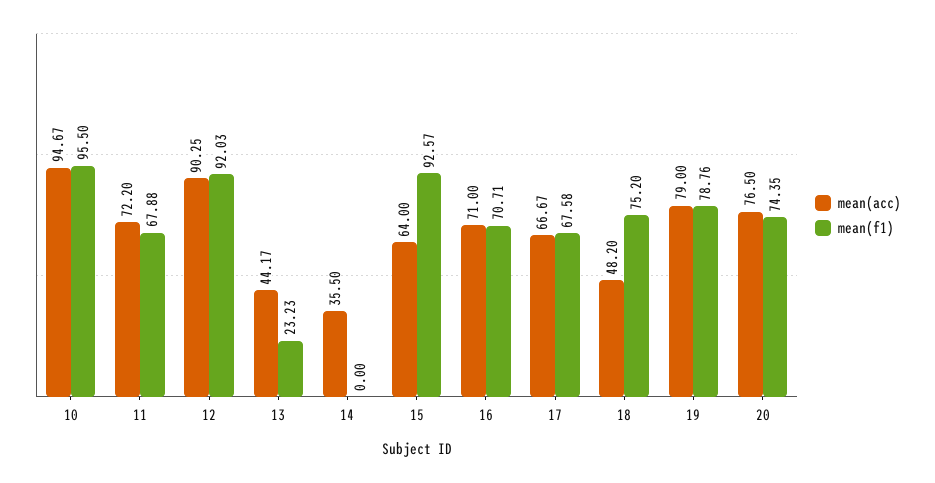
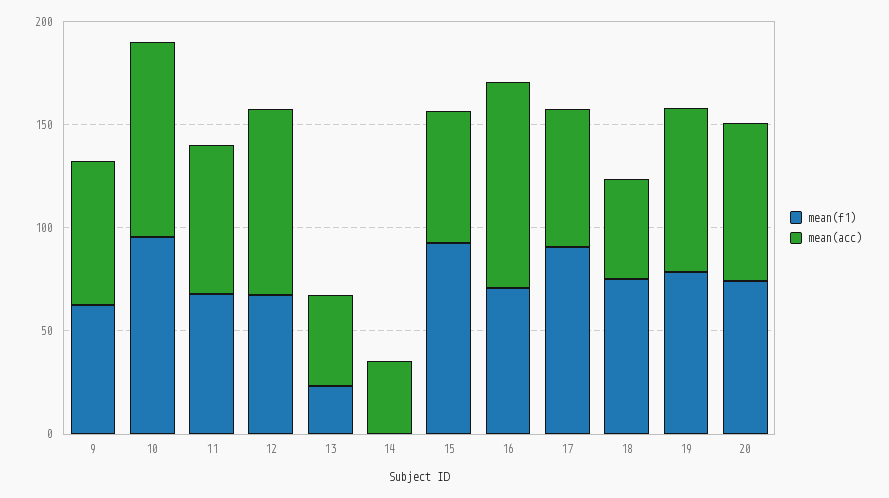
mean(f1), 12: 92.03 -> 70
mean(acc), 16: 71 -> 100
mean(f1), 17: 67.58 -> 90
mean(f1), 9: none -> 60
mean(acc), 9: none -> 70

